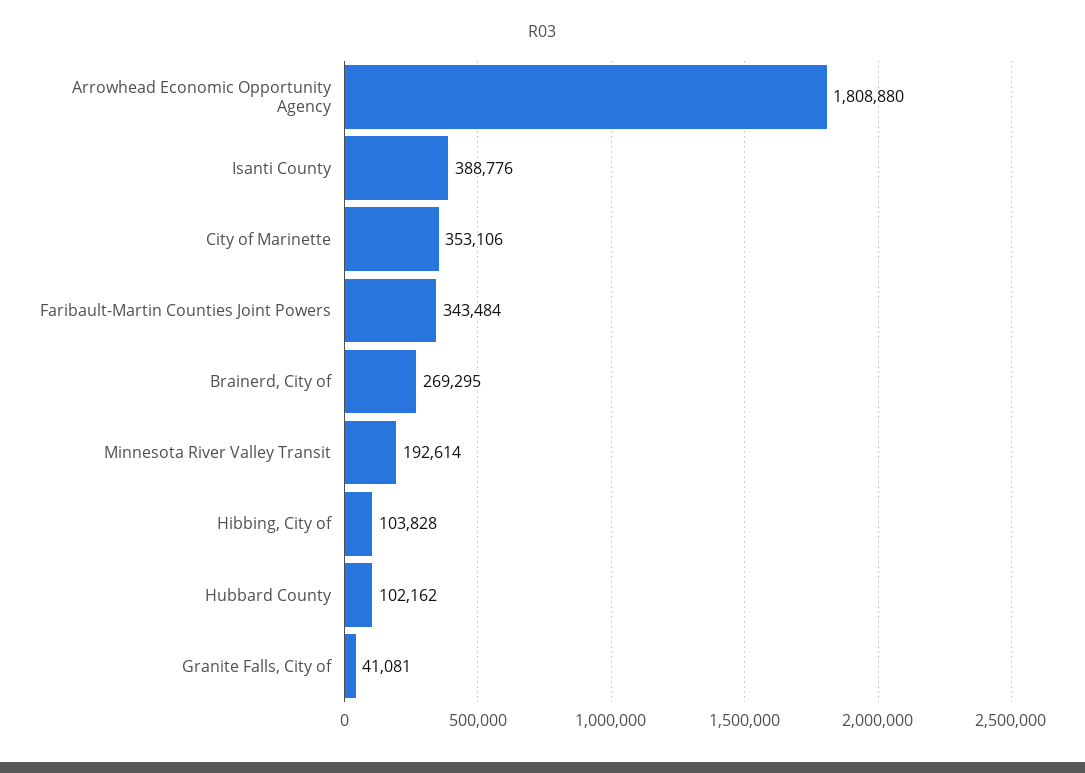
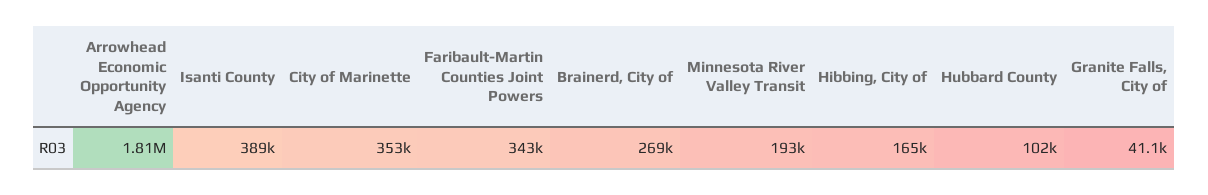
Hibbing, City of: 103828 -> 165000

